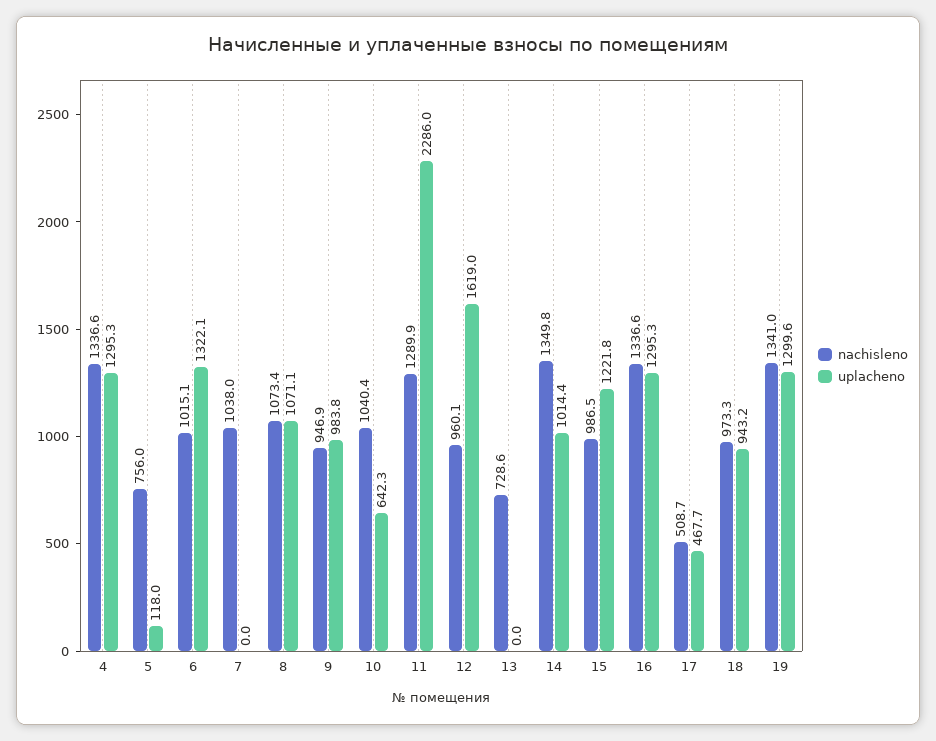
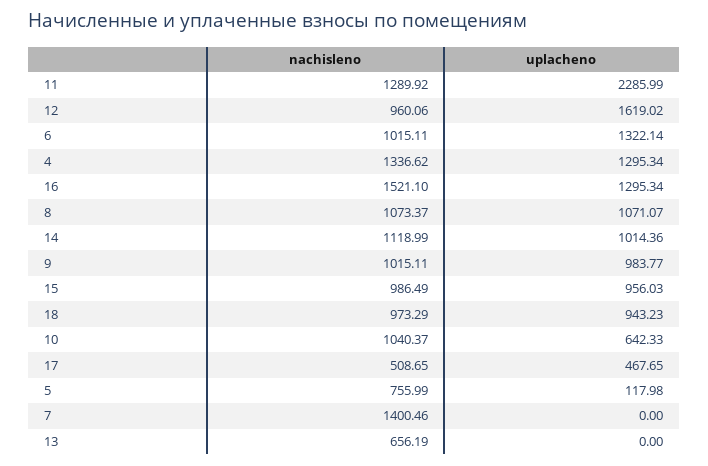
nachisleno, 7: 1038 -> 1400.46
nachisleno, 9: 946.9 -> 1015.11
nachisleno, 13: 728.6 -> 656.19
nachisleno, 14: 1349.8 -> 1118.99
uplacheno, 15: 1221.8 -> 956.03
nachisleno, 16: 1336.6 -> 1521.1
nachisleno, 19: 1341 -> none
uplacheno, 19: 1299.6 -> none

